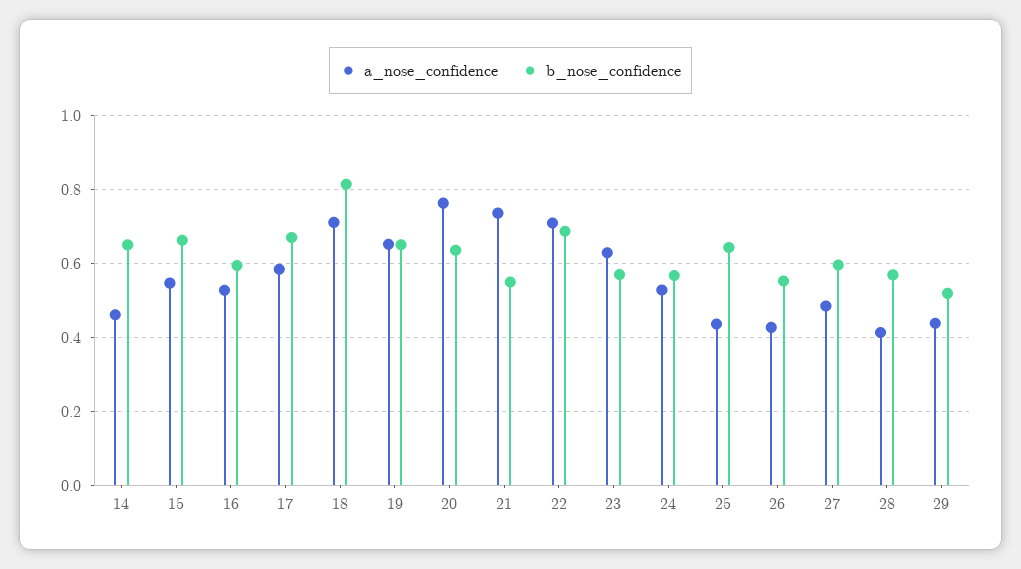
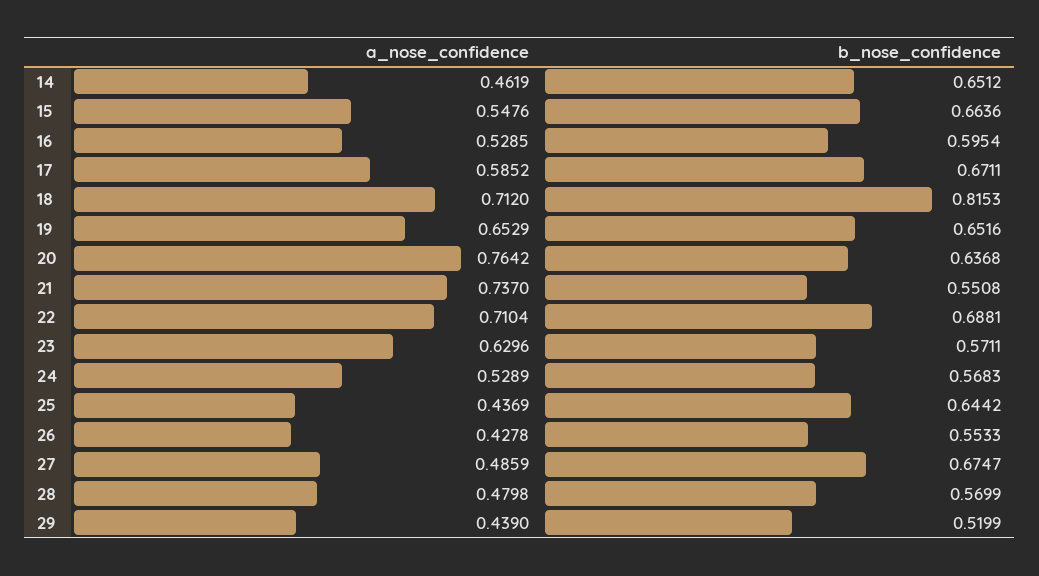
b_nose_confidence, 27: 0.6 -> 0.6747
a_nose_confidence, 28: 0.42 -> 0.4798

